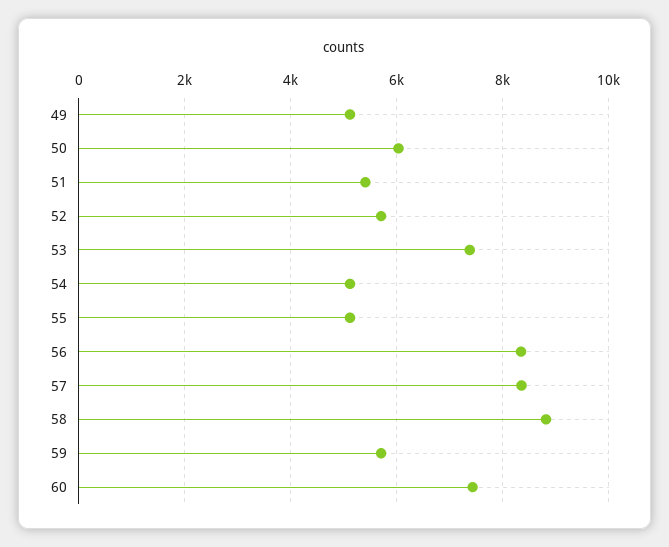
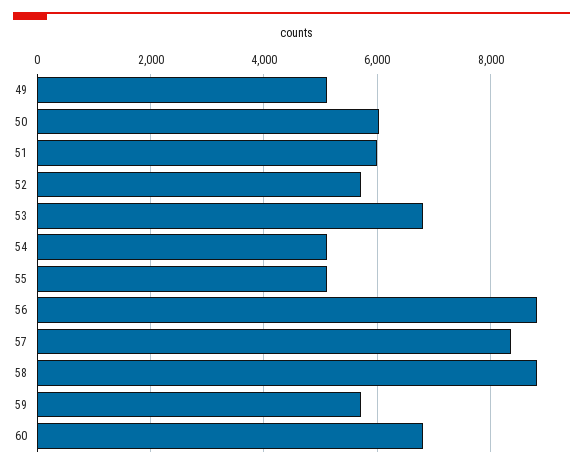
51: 5400 -> 6000
53: 7400 -> 6800
56: 8400 -> 8800
60: 7400 -> 6800

